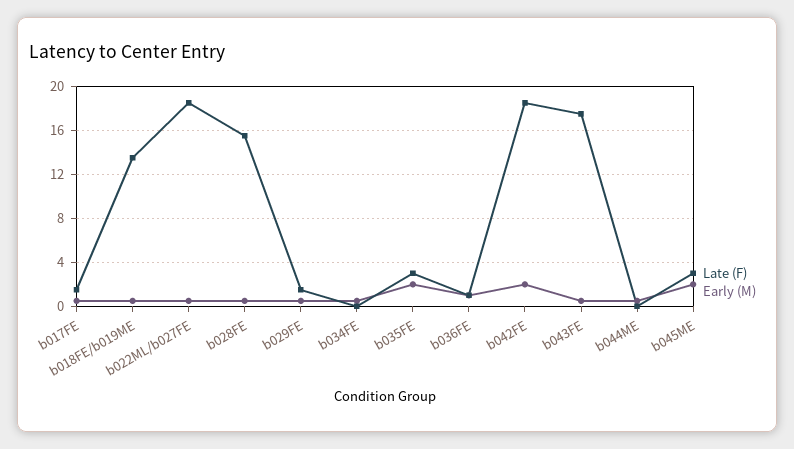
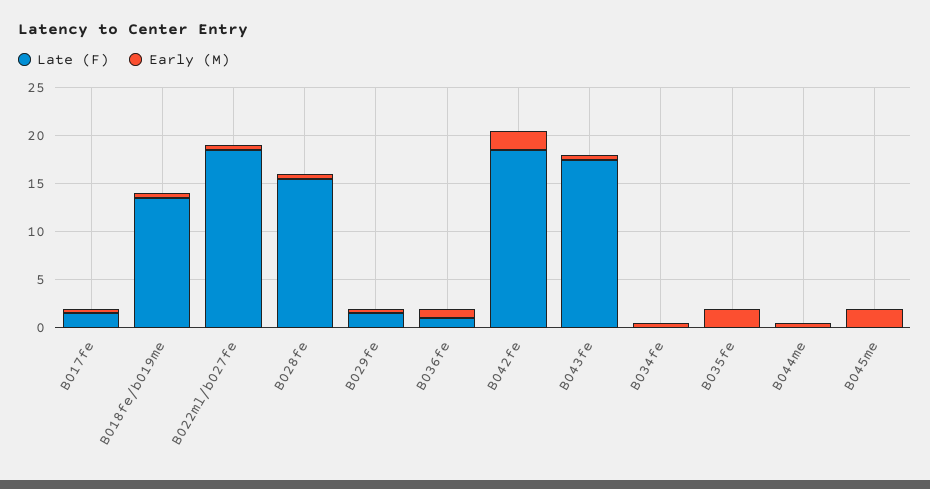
Late (F), b035FE: 3 -> 0
Late (F), b045ME: 3 -> 0

